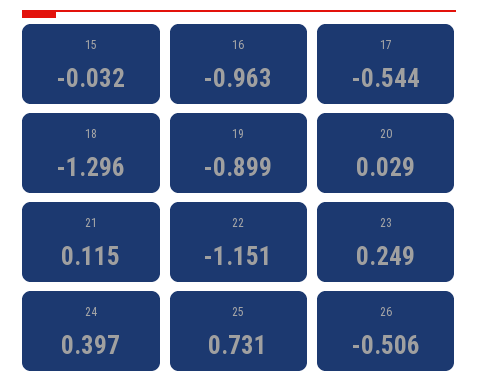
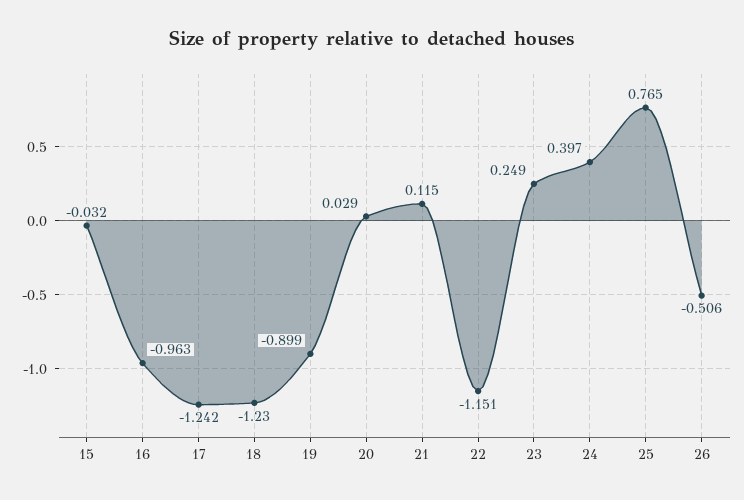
17: -0.544 -> -1.242
18: -1.296 -> -1.23
25: 0.731 -> 0.765

